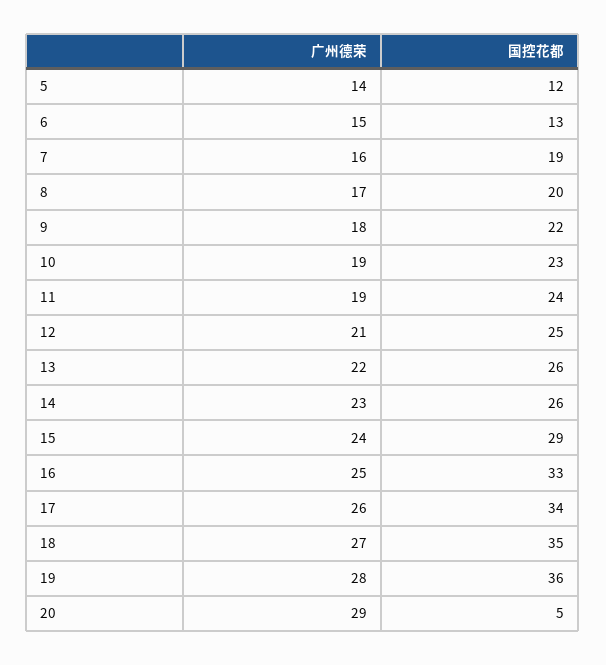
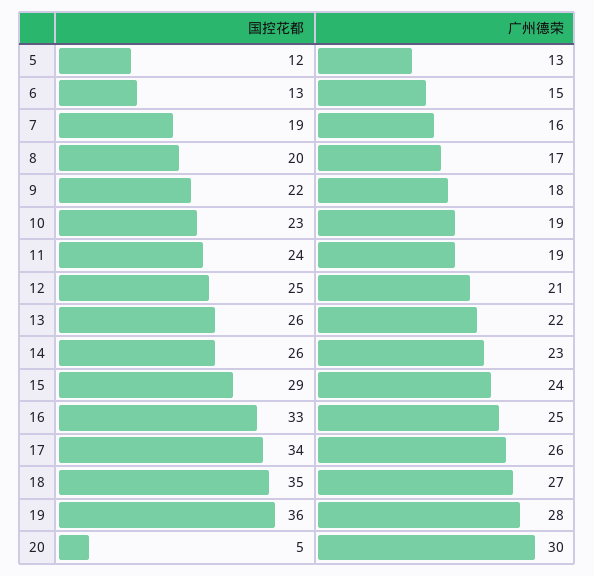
广州德荣, 5: 14 -> 13
广州德荣, 20: 29 -> 30

